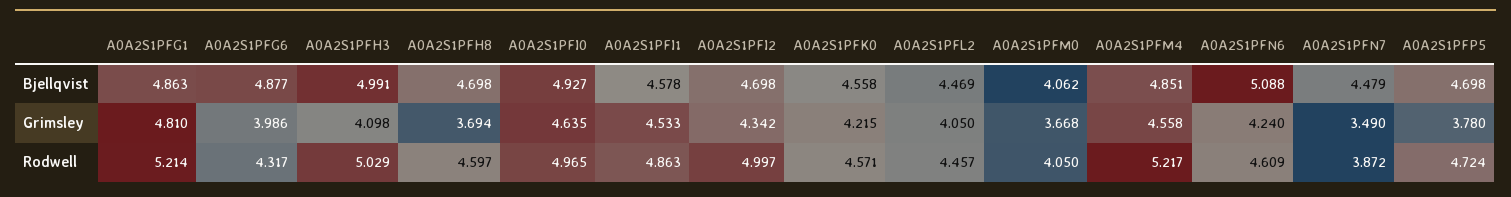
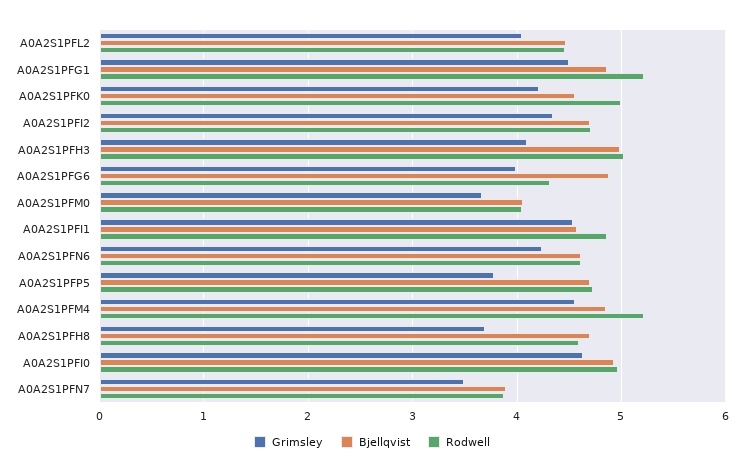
Bjellqvist, A0A2S1PFN6: 5.088 -> 4.6
Bjellqvist, A0A2S1PFN7: 4.479 -> 3.9
Grimsley, A0A2S1PFG1: 4.81 -> 4.5
Rodwell, A0A2S1PFI2: 4.997 -> 4.7
Rodwell, A0A2S1PFK0: 4.571 -> 5

